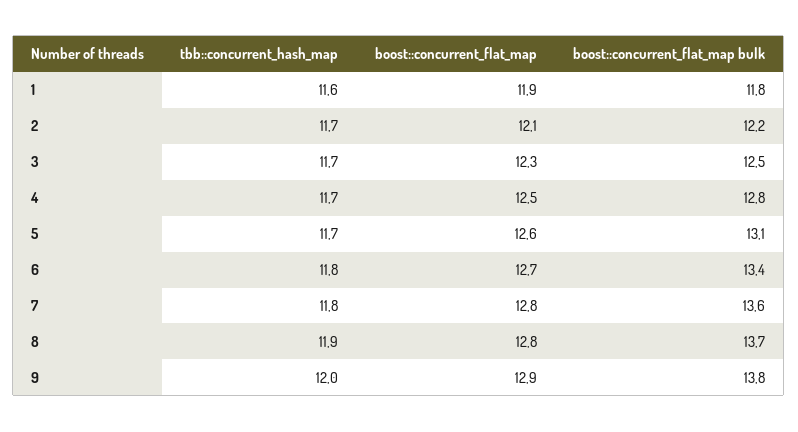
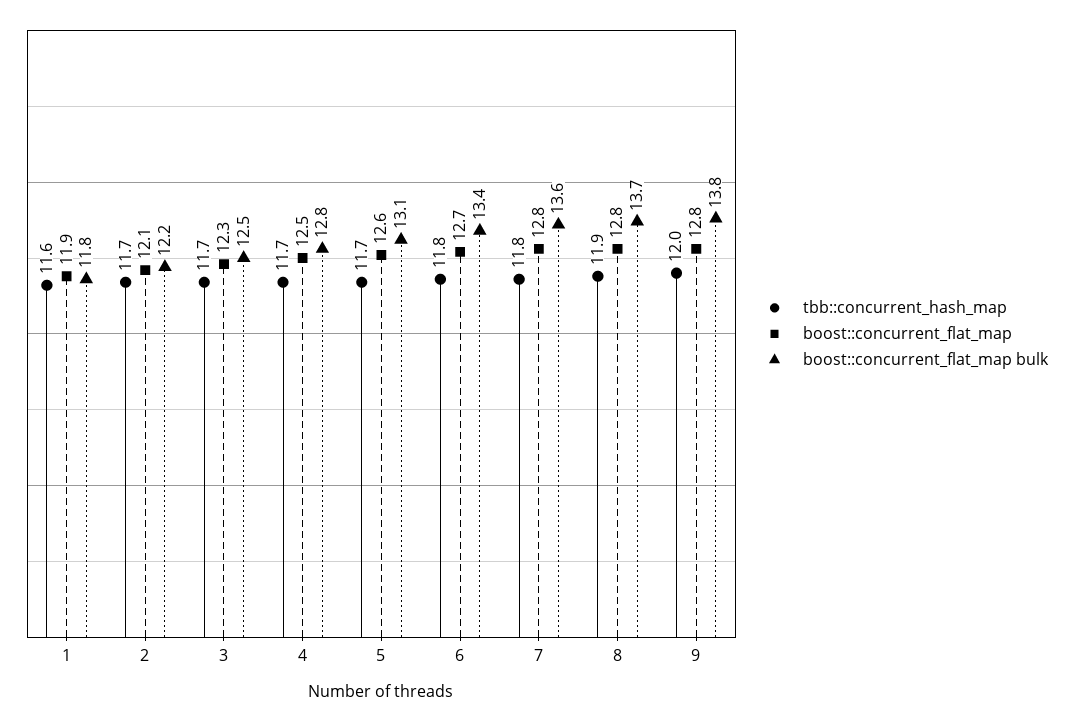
boost::concurrent_flat_map, 9: 12.9 -> 12.8

